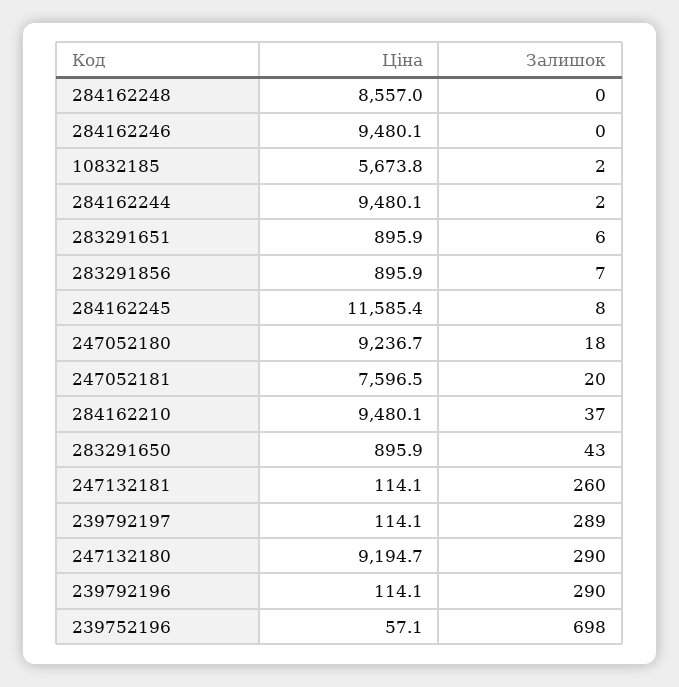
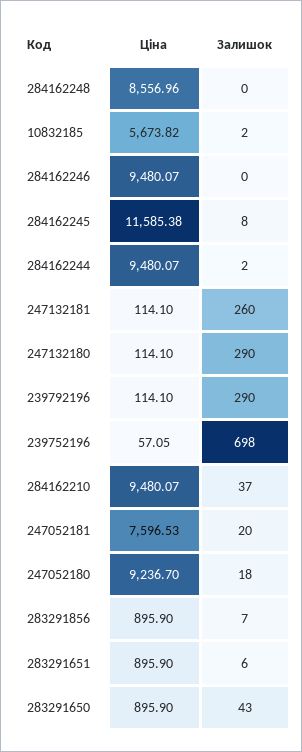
Ціна, 239792197: 114.1 -> none
Залишок, 239792197: 289 -> none
Ціна, 247132180: 9194.7 -> 114.1

